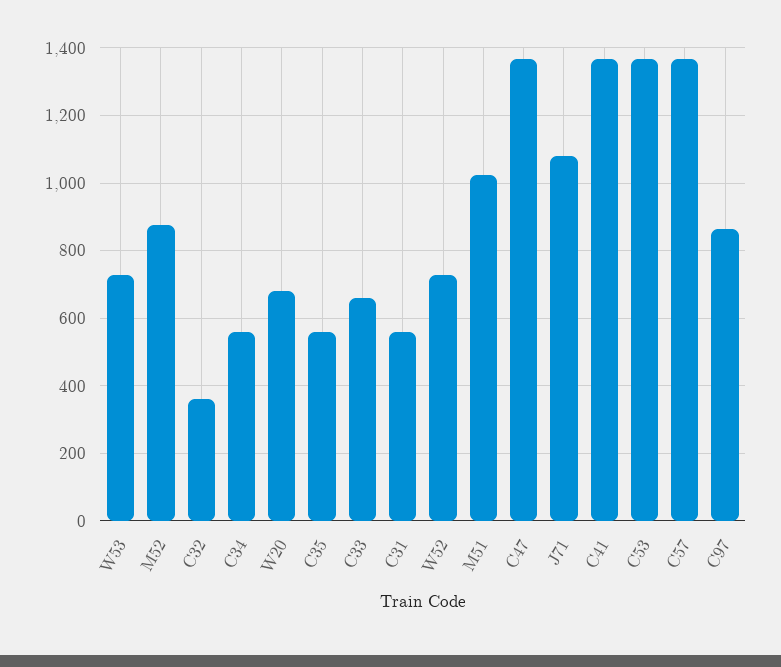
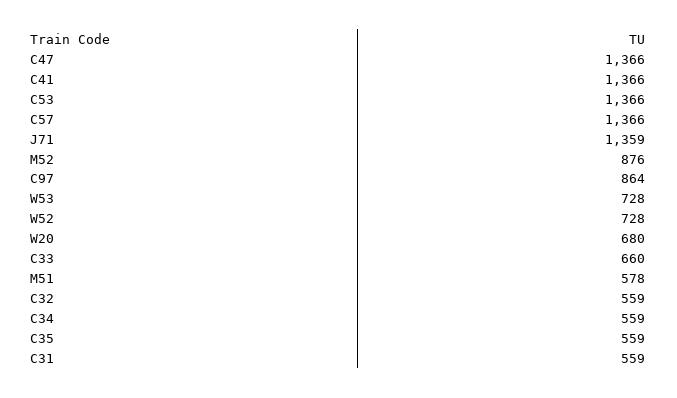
C32: 360 -> 559
M51: 1020 -> 578
J71: 1080 -> 1359

